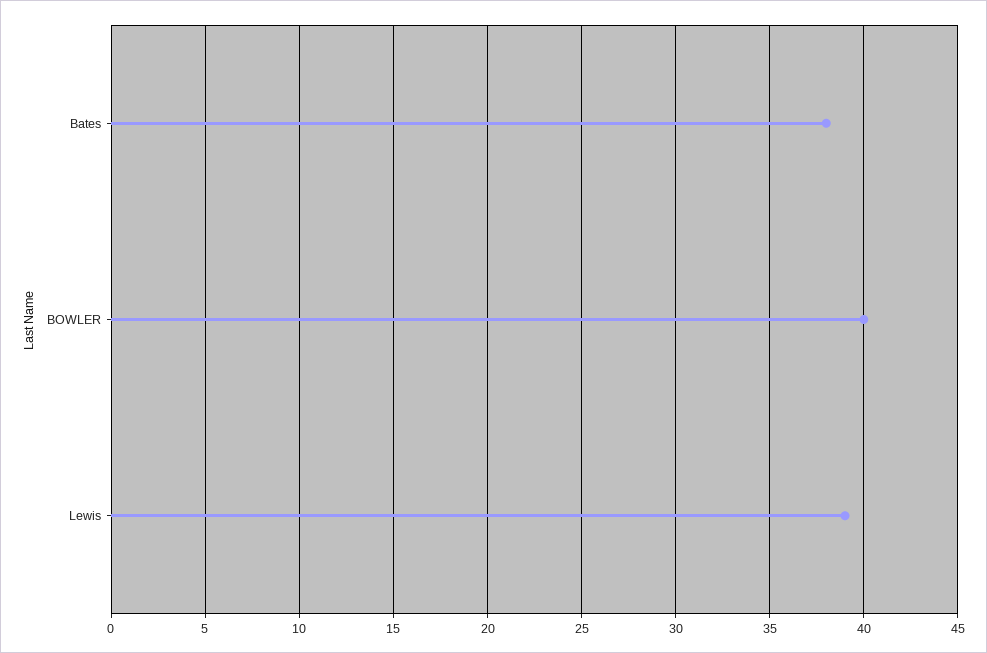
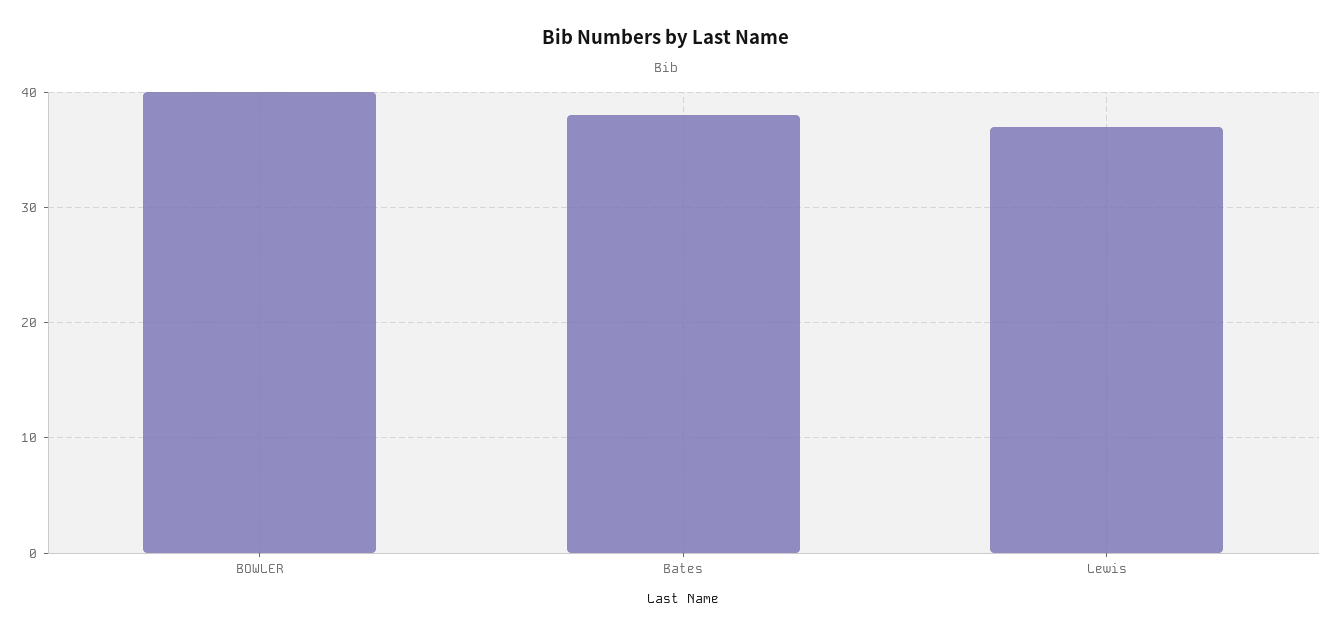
Lewis: 39 -> 37

